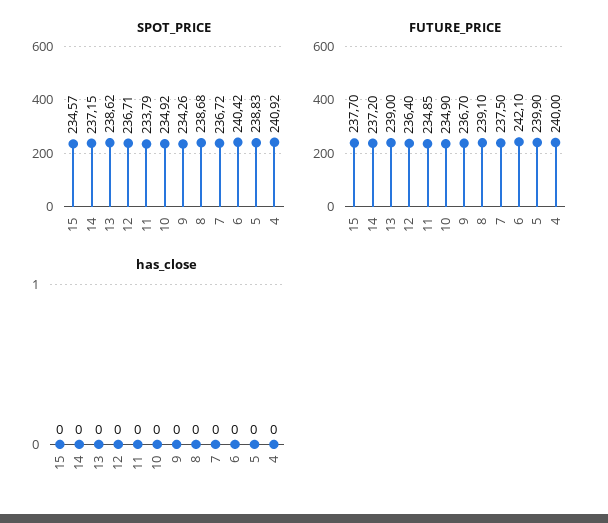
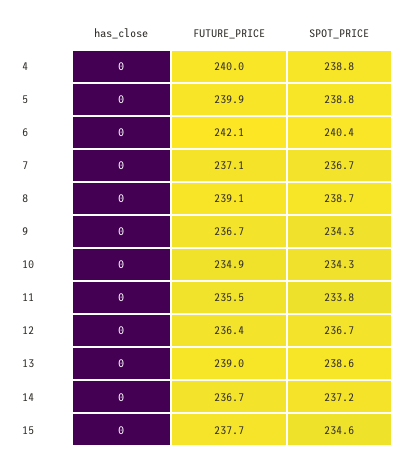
SPOT_PRICE, 10: 234.92 -> 234.3
SPOT_PRICE, 4: 240.92 -> 238.8
FUTURE_PRICE, 14: 237.2 -> 236.7
FUTURE_PRICE, 11: 234.85 -> 235.5
FUTURE_PRICE, 7: 237.5 -> 237.1

